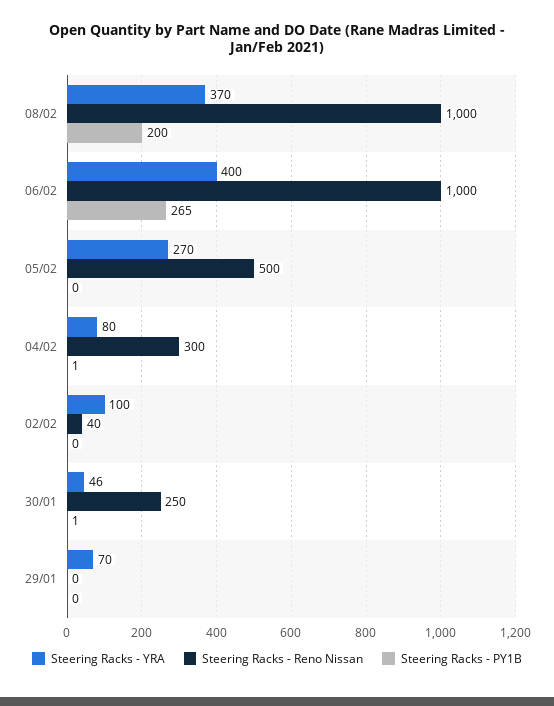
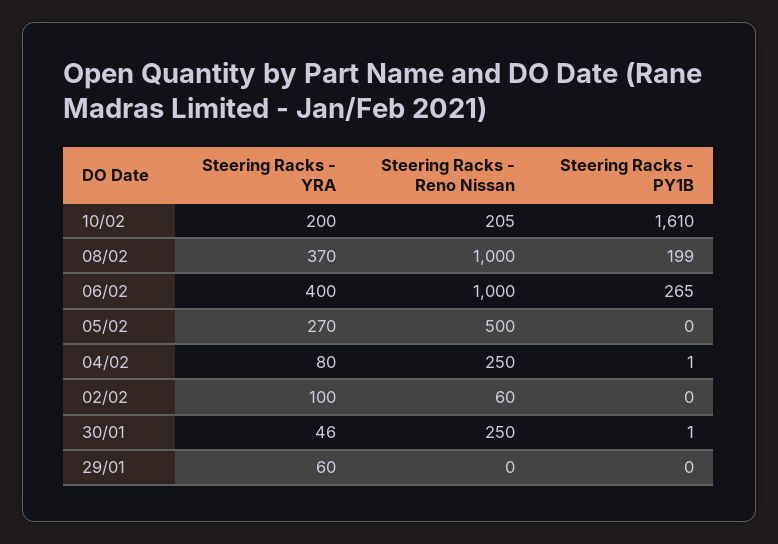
Steering Racks - PY1B, 08/02: 200 -> 199
Steering Racks - Reno Nissan, 04/02: 300 -> 250
Steering Racks - Reno Nissan, 02/02: 40 -> 60
Steering Racks - YRA, 29/01: 70 -> 60
Steering Racks - YRA, 10/02: none -> 200
Steering Racks - Reno Nissan, 10/02: none -> 205
Steering Racks - PY1B, 10/02: none -> 1610

